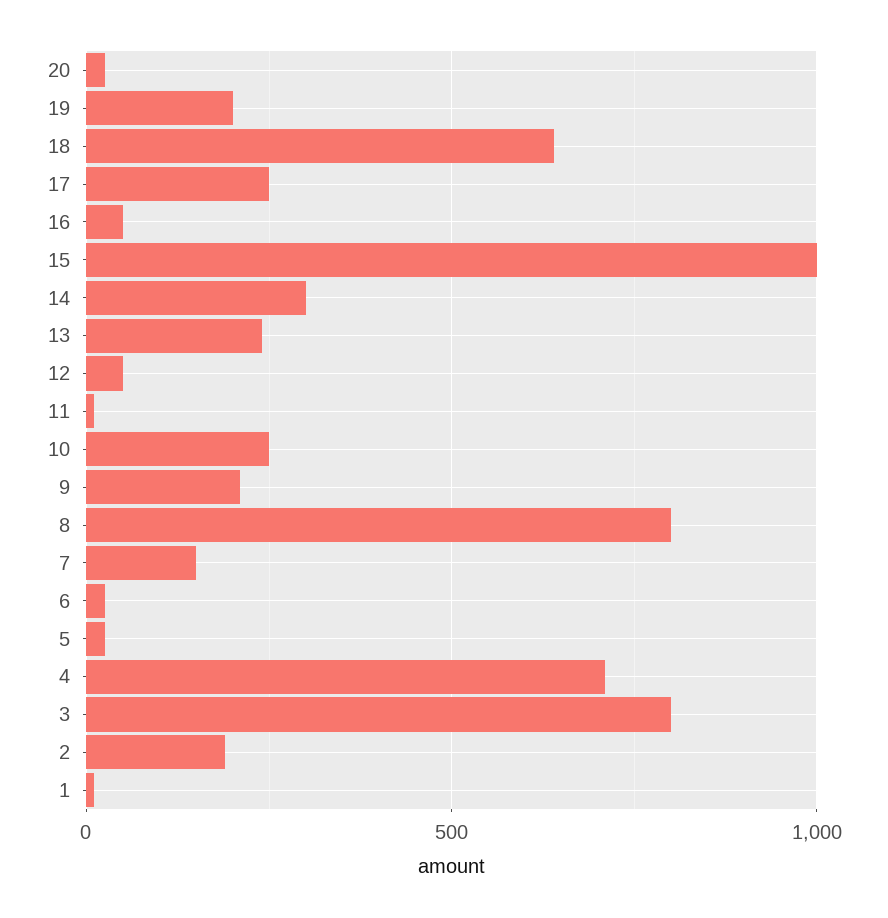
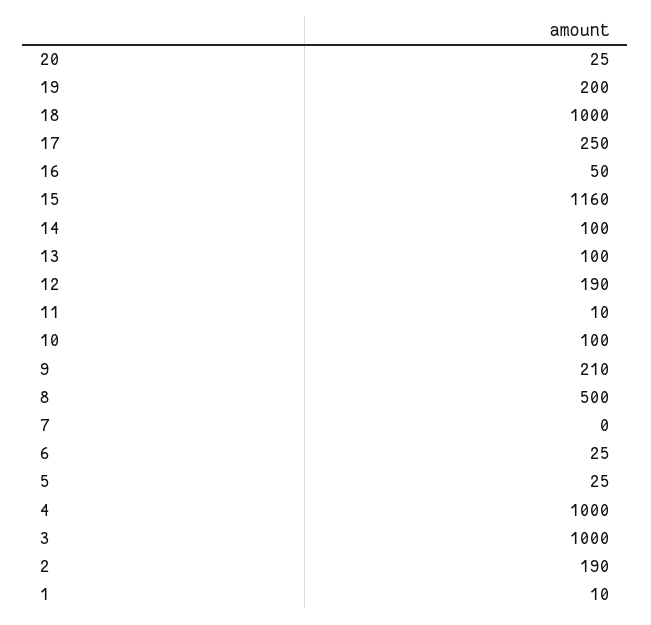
18: 650 -> 1000
15: 1000 -> 1160
14: 300 -> 100
13: 250 -> 100
12: 50 -> 190
10: 250 -> 100
8: 800 -> 500
7: 150 -> 0
4: 700 -> 1000
3: 800 -> 1000

